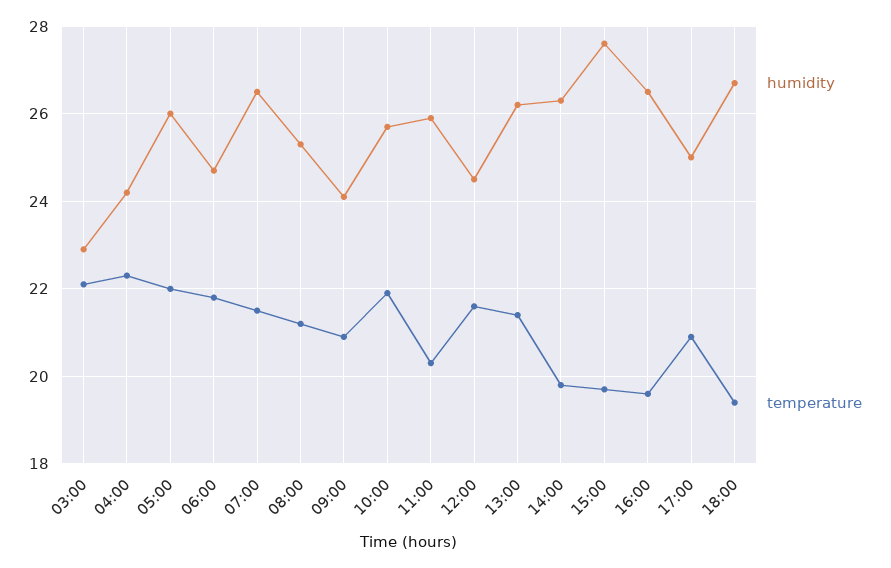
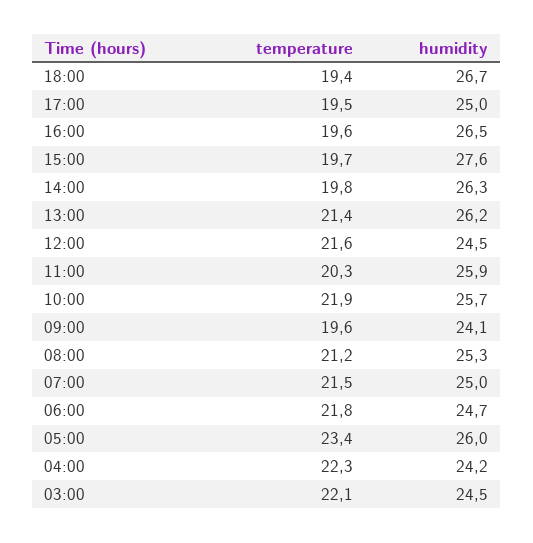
humidity, 03:00: 23 -> 24.5
temperature, 05:00: 22 -> 23.4
humidity, 07:00: 26.5 -> 25
temperature, 09:00: 21 -> 19.6
temperature, 17:00: 21 -> 19.5

